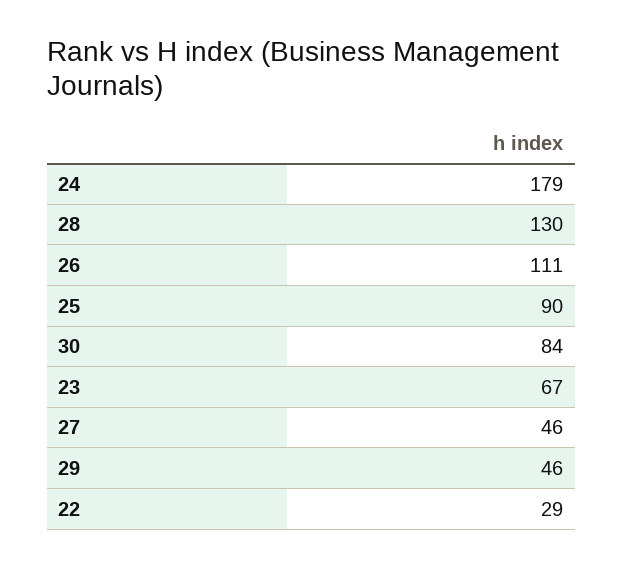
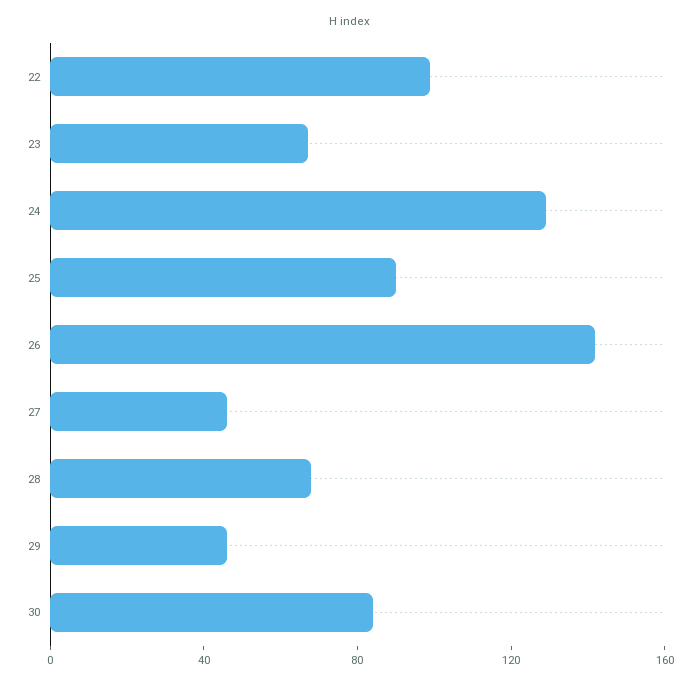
24: 179 -> 130
28: 130 -> 70
26: 111 -> 140
22: 29 -> 100

